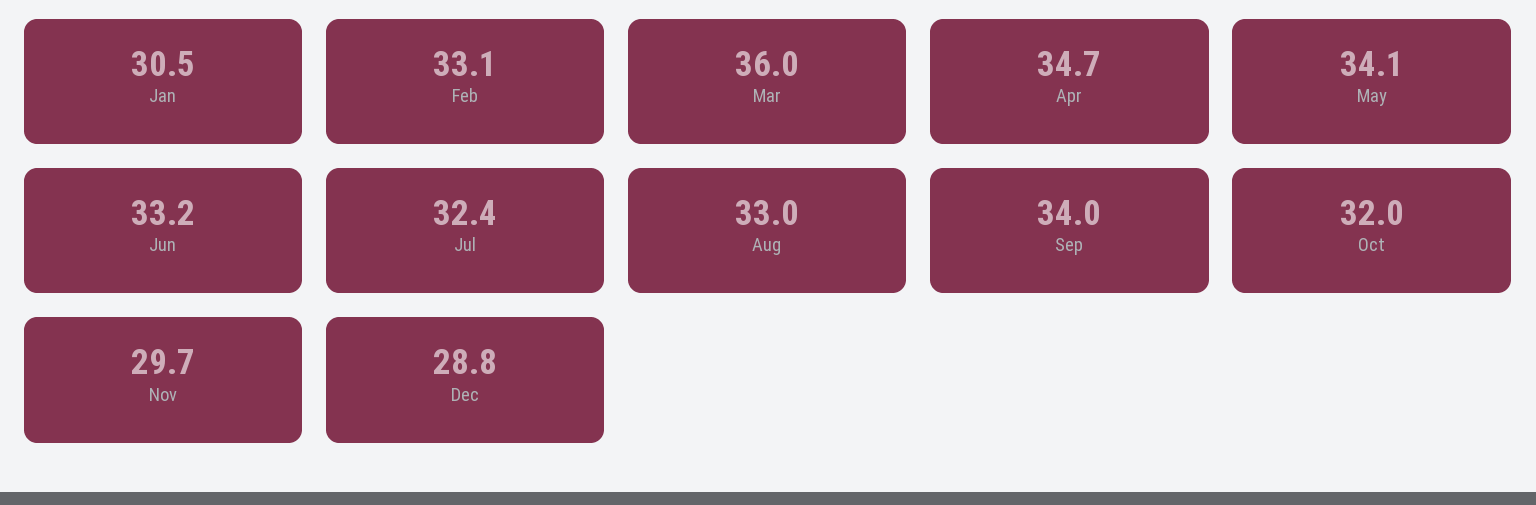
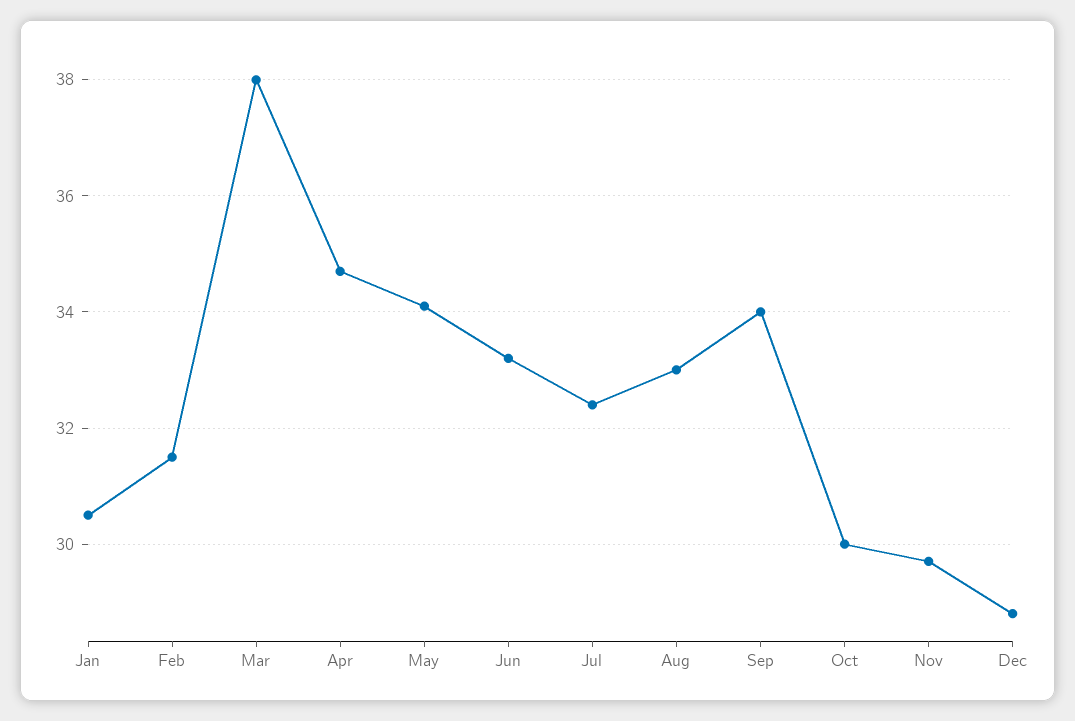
Feb: 33.1 -> 31.5
Mar: 36 -> 38
Oct: 32 -> 30

